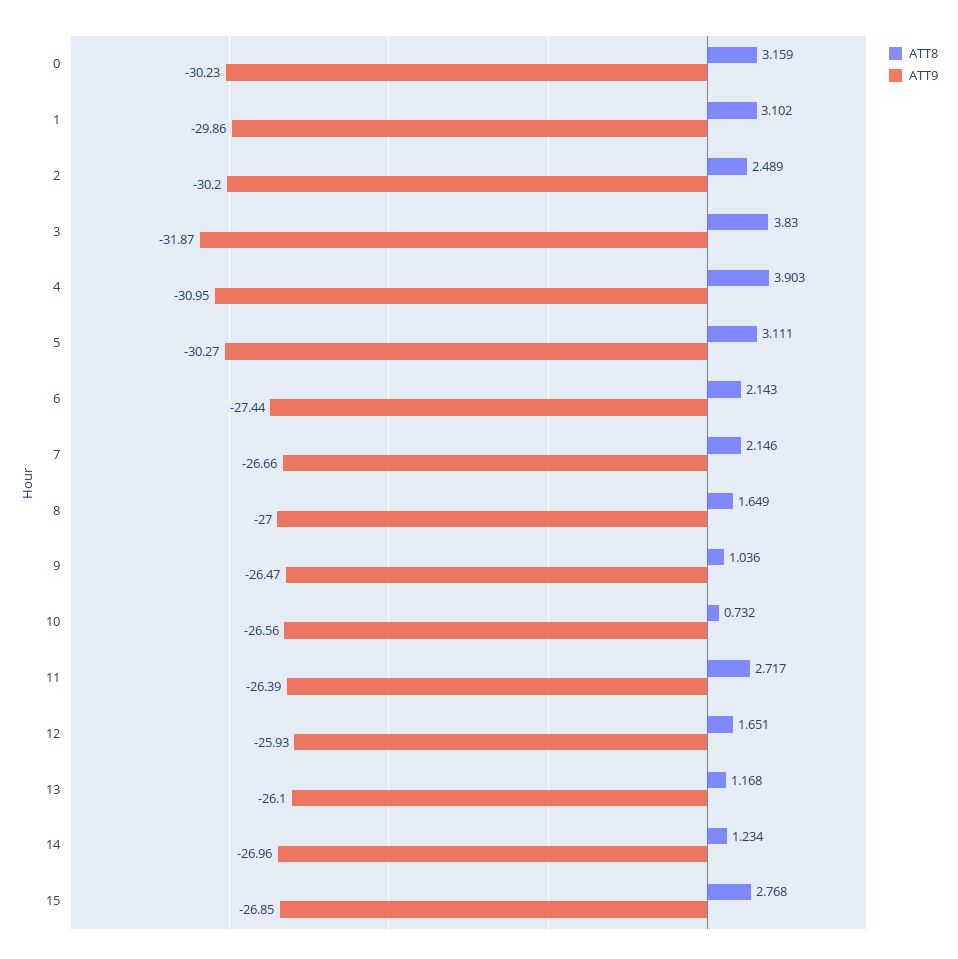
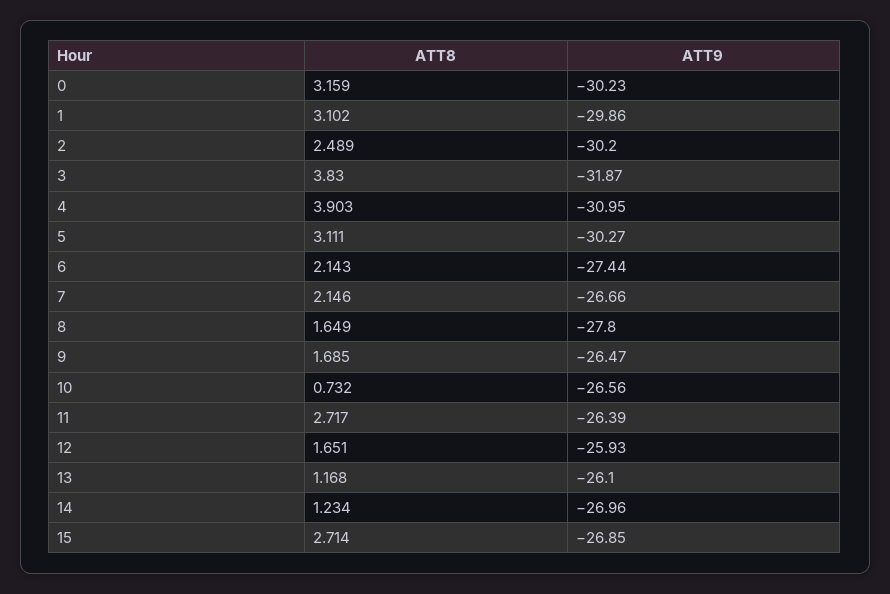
ATT9, 8: -27 -> -27.8
ATT8, 9: 1.036 -> 1.685
ATT8, 15: 2.768 -> 2.714

